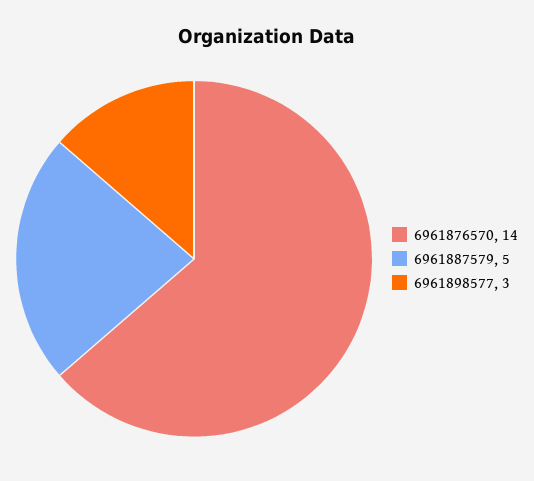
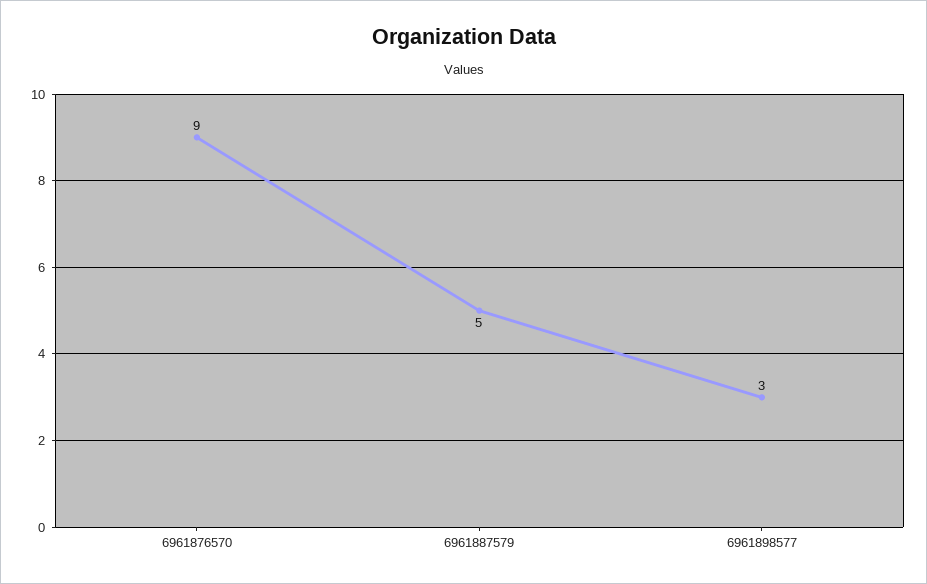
6961876570: 14 -> 9

